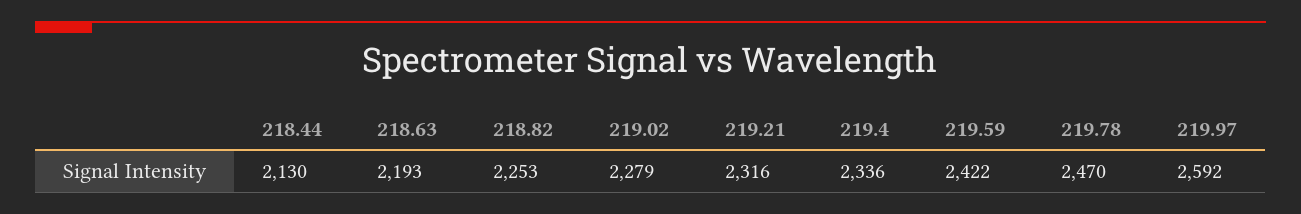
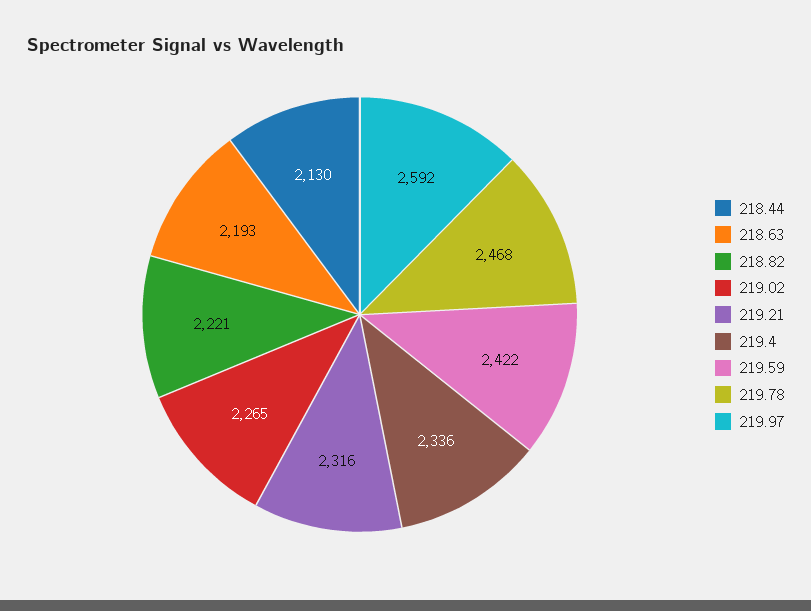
218.82: 2253 -> 2221
219.02: 2279 -> 2265
219.78: 2470 -> 2468

